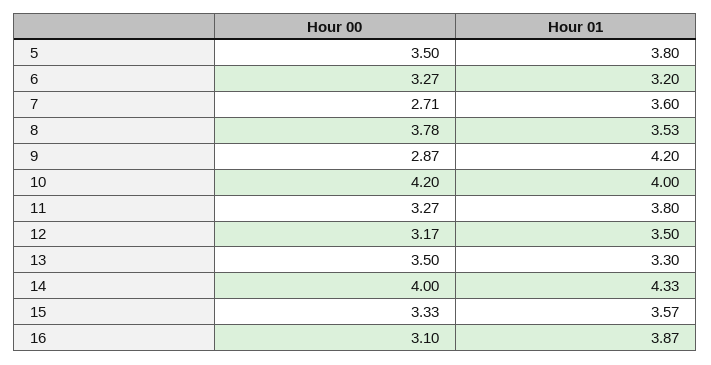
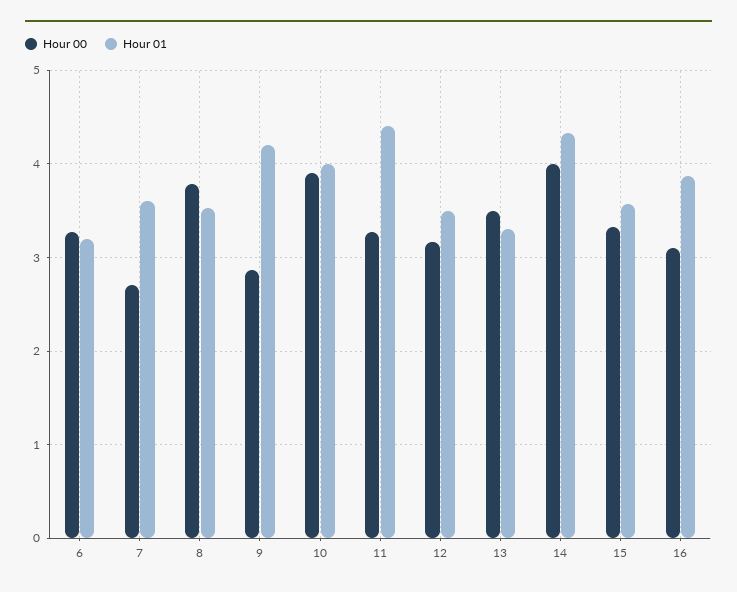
Hour 00, 5: 3.5 -> none
Hour 01, 5: 3.8 -> none
Hour 00, 10: 4.2 -> 3.9
Hour 01, 11: 3.8 -> 4.4

